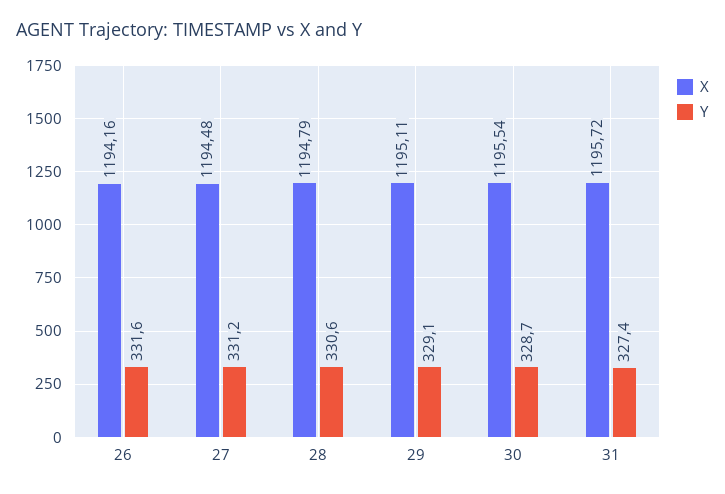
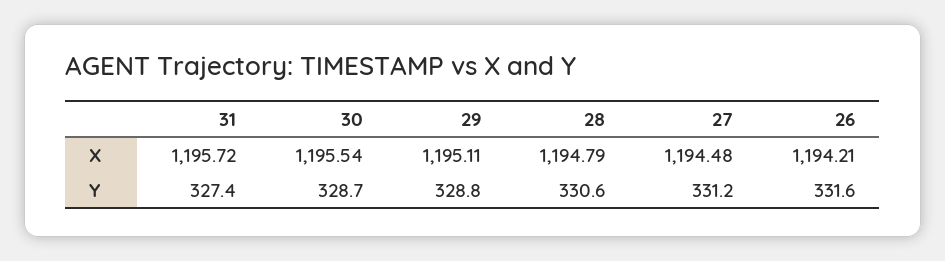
X, 26: 1194.16 -> 1194.21
Y, 29: 329.1 -> 328.8

